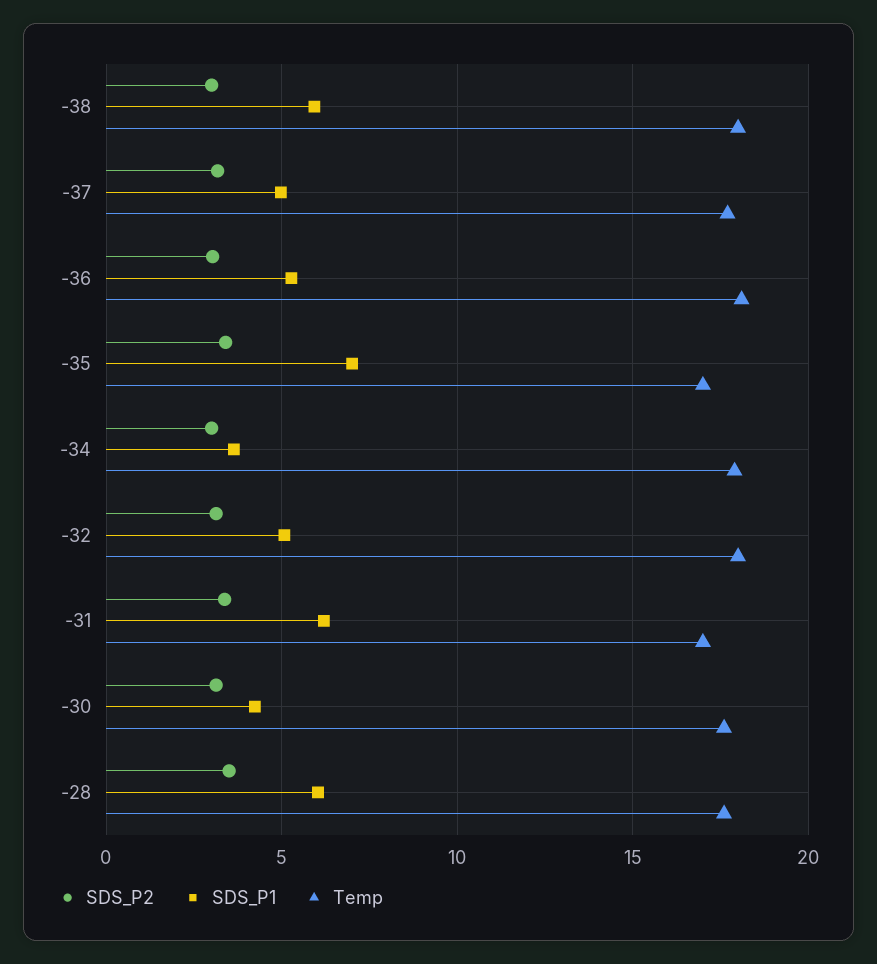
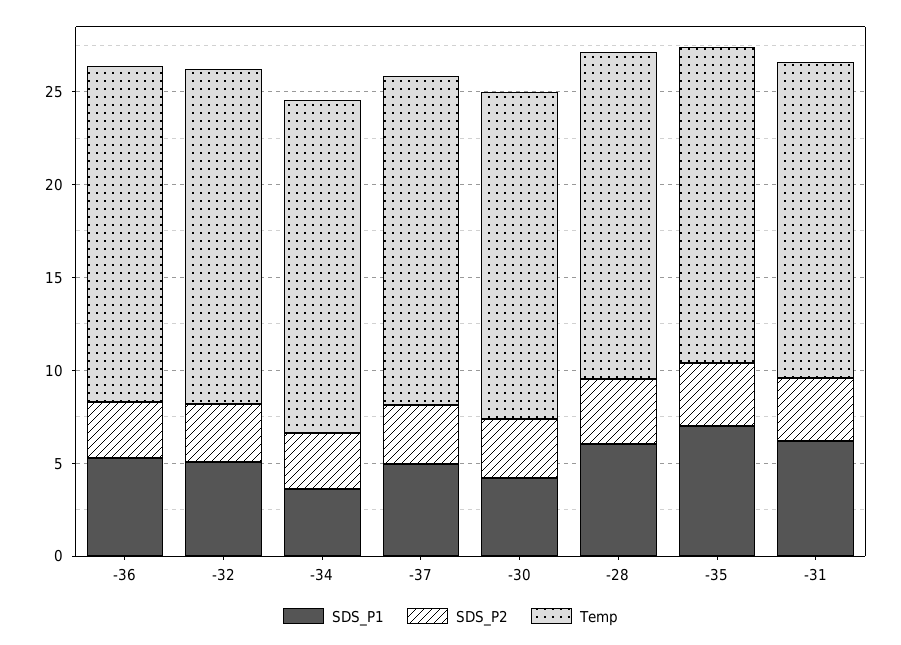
SDS_P2, -38: 3 -> none
SDS_P1, -38: 6 -> none
Temp, -38: 18 -> none

